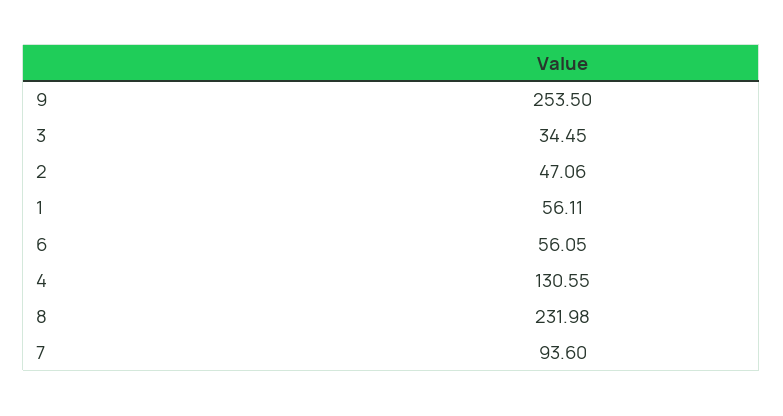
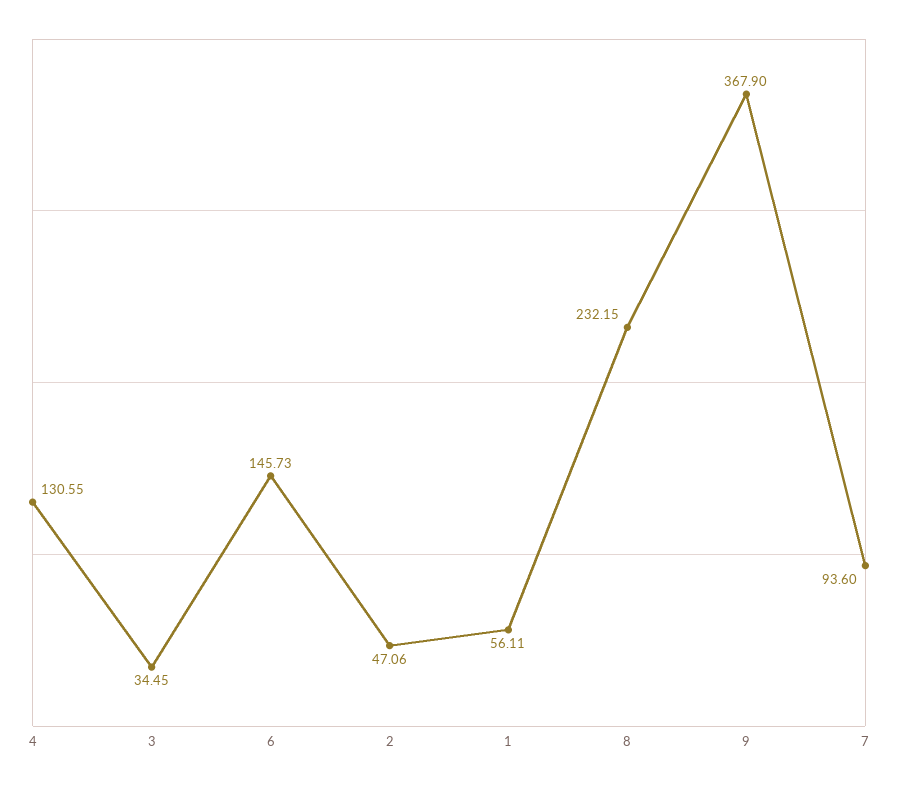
9: 253.5 -> 367.9
6: 56.05 -> 145.73
8: 231.98 -> 232.15

